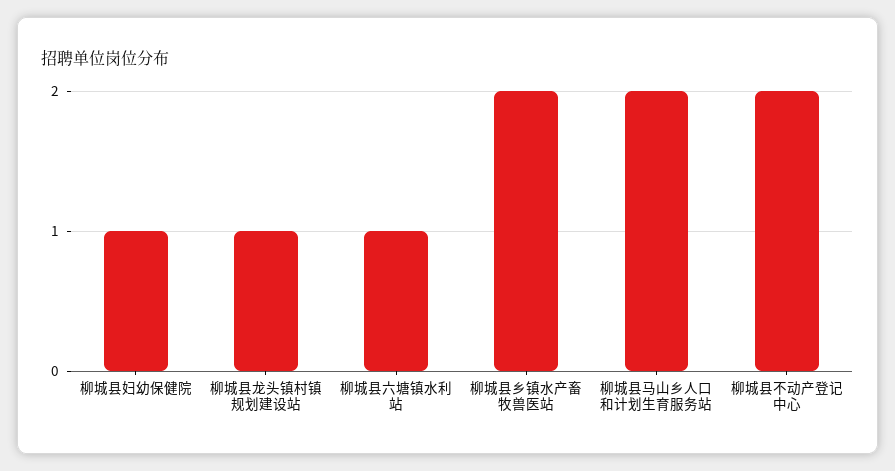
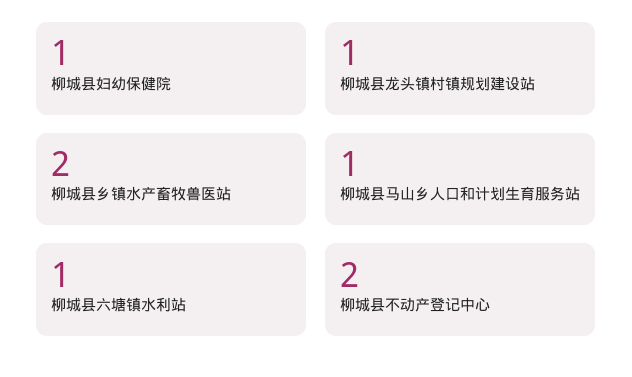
柳城县马山乡人口和计划生育服务站: 2 -> 1

